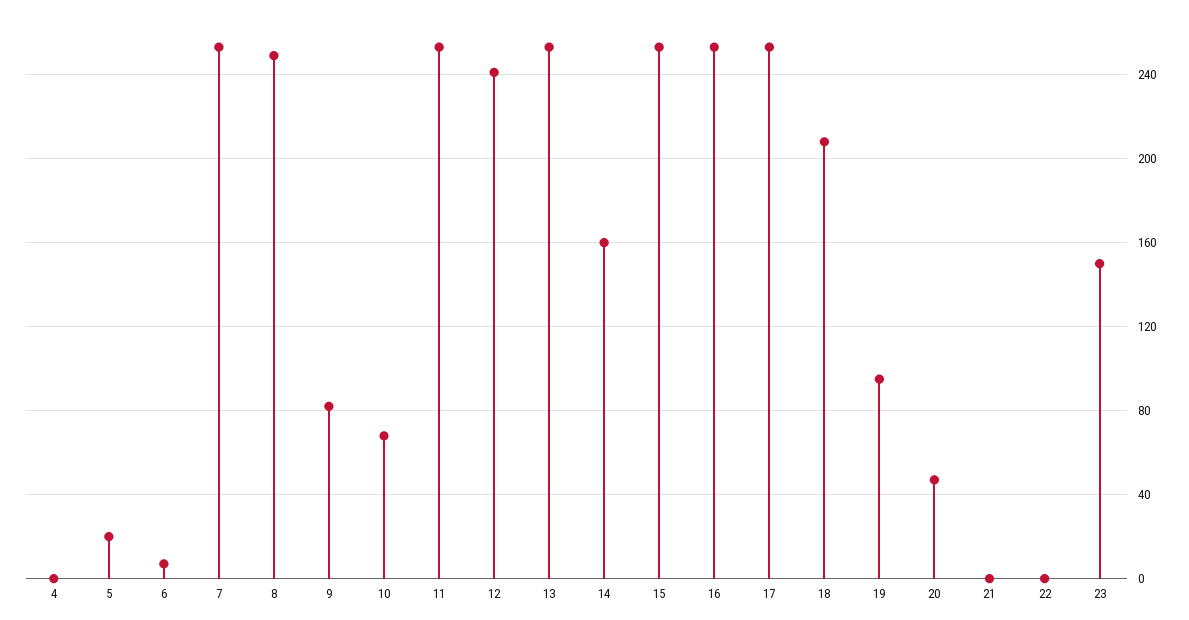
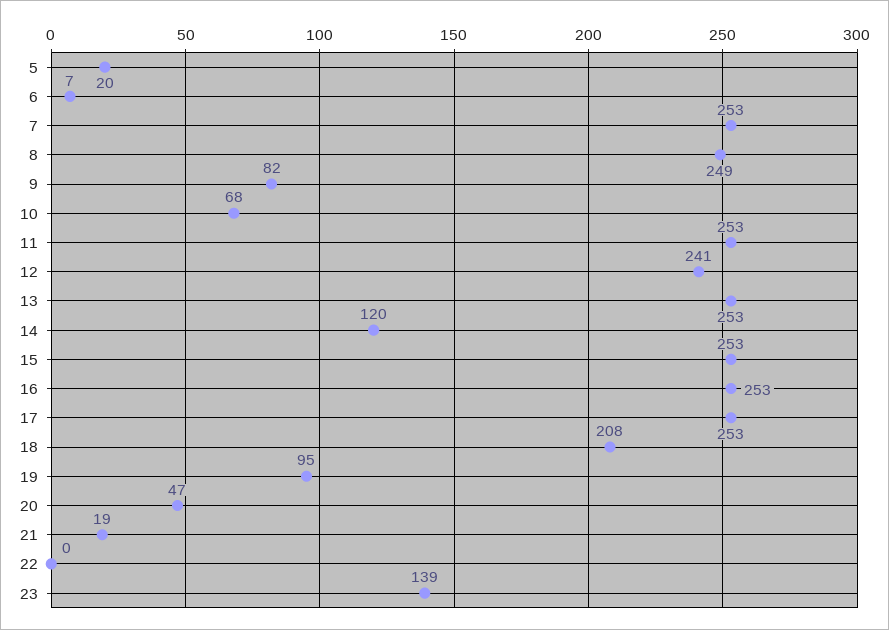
4: 0 -> none
14: 160 -> 120
21: 0 -> 19
23: 150 -> 139

